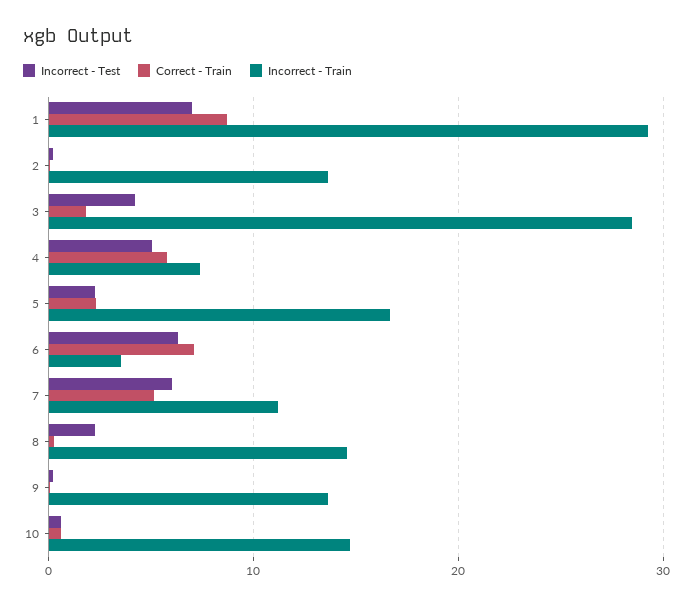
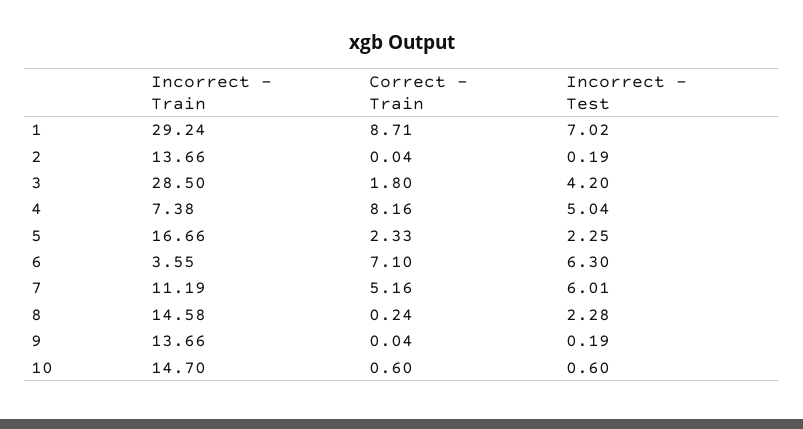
Correct - Train, 4: 6 -> 8.16

